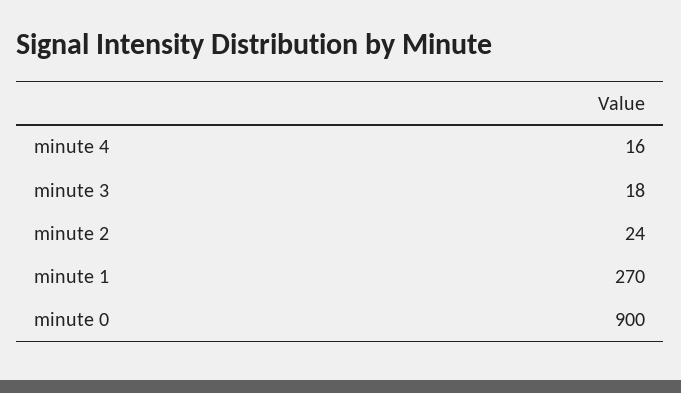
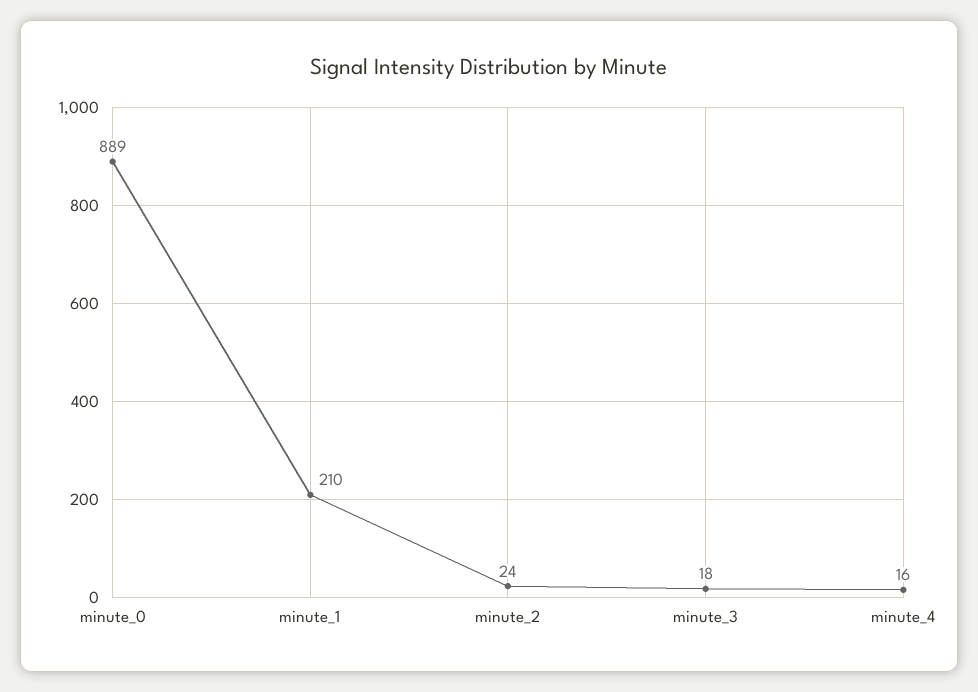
minute 1: 270 -> 210
minute 0: 900 -> 889

